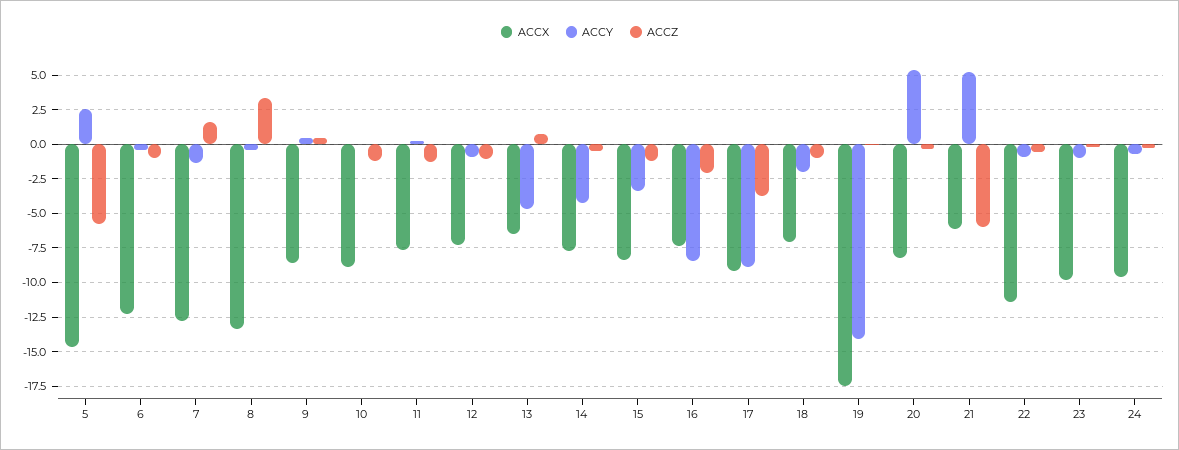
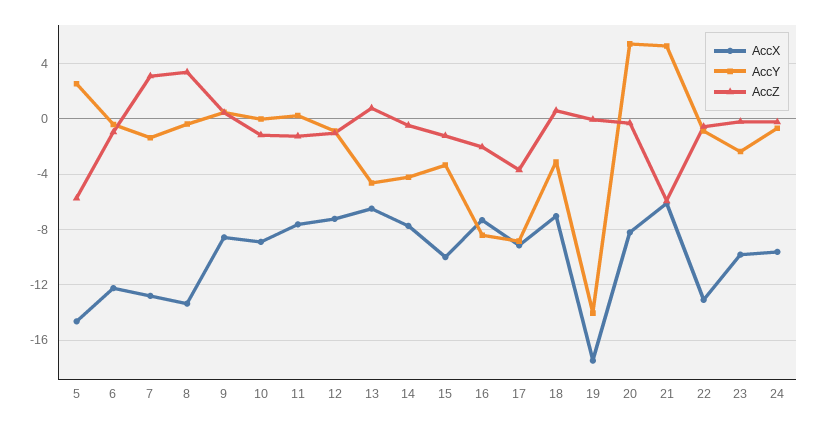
ACCZ, 7: 1.5 -> 3
ACCX, 15: -8.5 -> -10
ACCY, 18: -2 -> -3
ACCZ, 18: -1 -> 0.5
ACCX, 22: -11.5 -> -13
ACCY, 23: -1 -> -2.5

